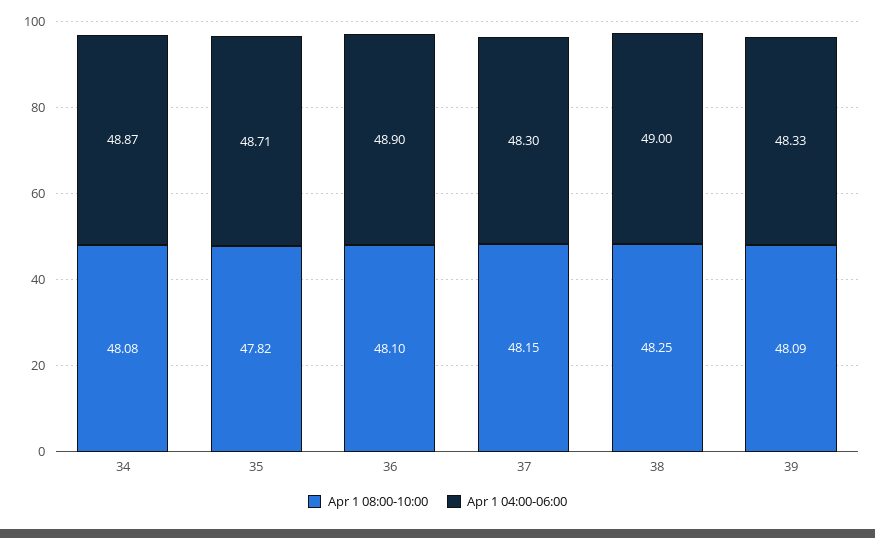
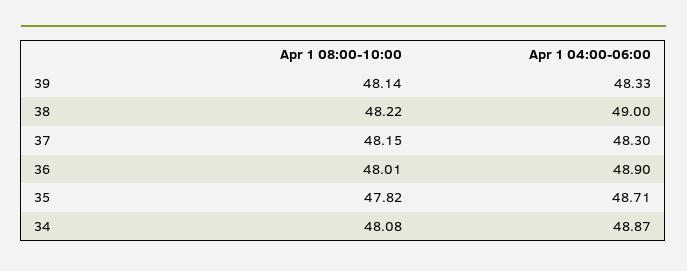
Apr 1 08:00-10:00, 36: 48.1 -> 48.01
Apr 1 08:00-10:00, 38: 48.25 -> 48.22
Apr 1 08:00-10:00, 39: 48.09 -> 48.14

